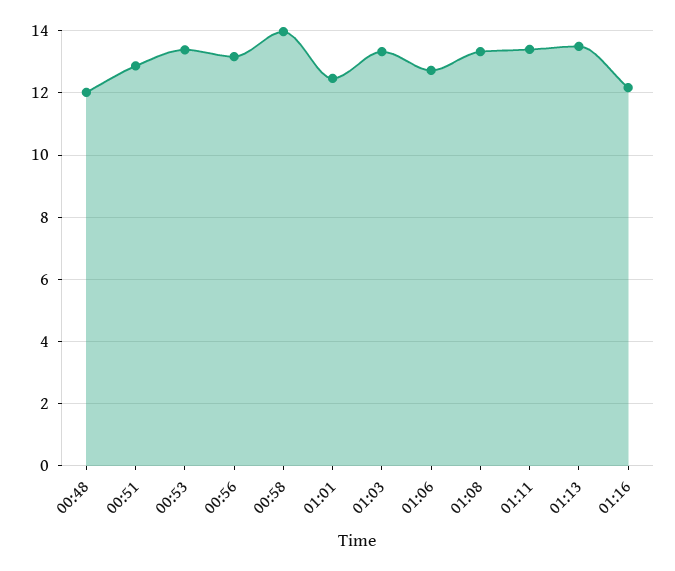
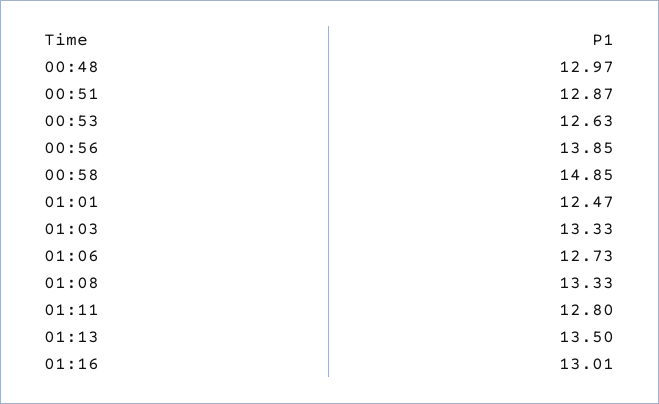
00:48: 12 -> 12.97
00:53: 13.4 -> 12.63
00:56: 13.2 -> 13.85
00:58: 14 -> 14.85
01:11: 13.4 -> 12.8
01:16: 12.2 -> 13.01

